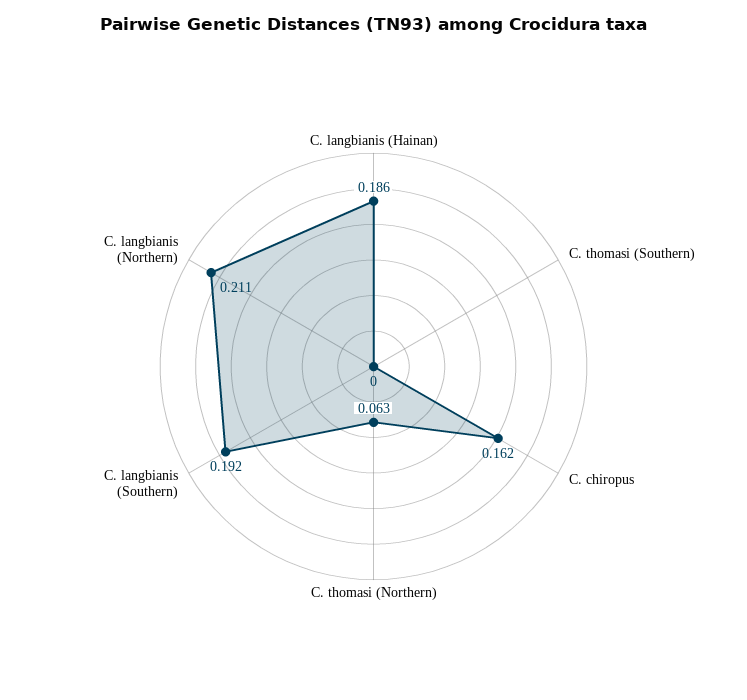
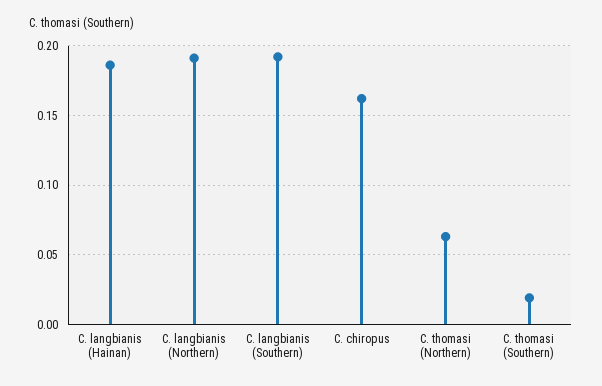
C. thomasi (Southern): 0 -> 0.02
C. langbianis (Northern): 0.211 -> 0.19

